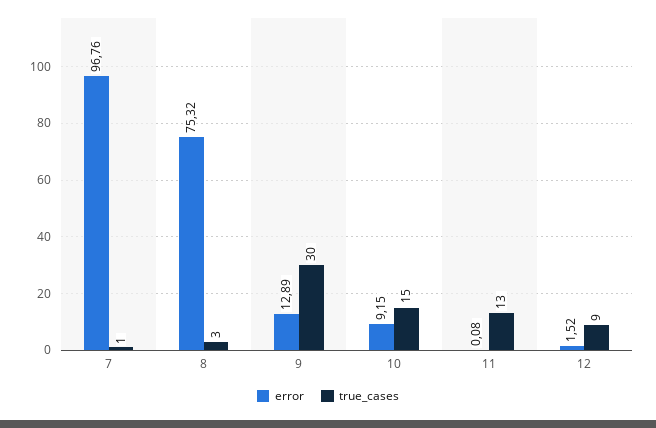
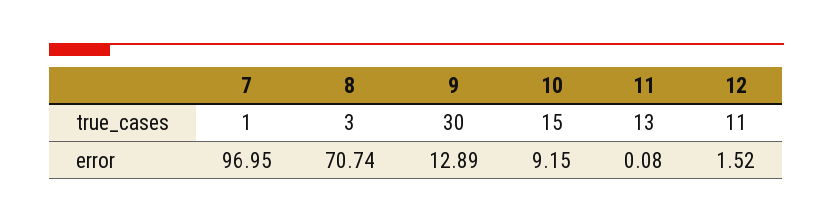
error, 7: 96.76 -> 96.95
error, 8: 75.32 -> 70.74
true_cases, 12: 9 -> 11

